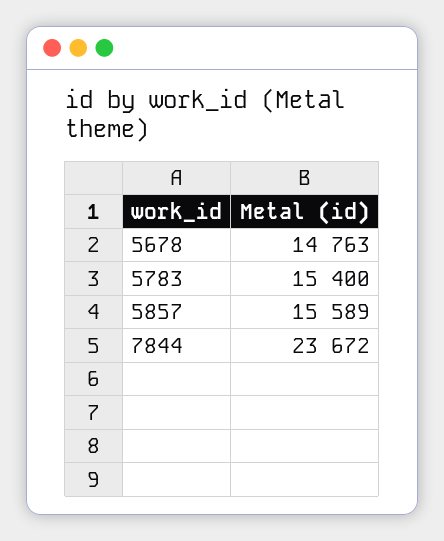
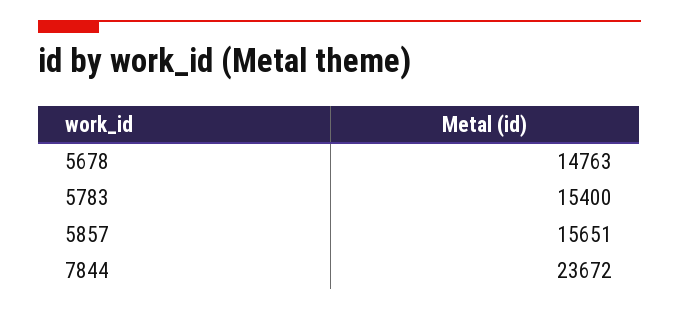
5857: 15589 -> 15651

